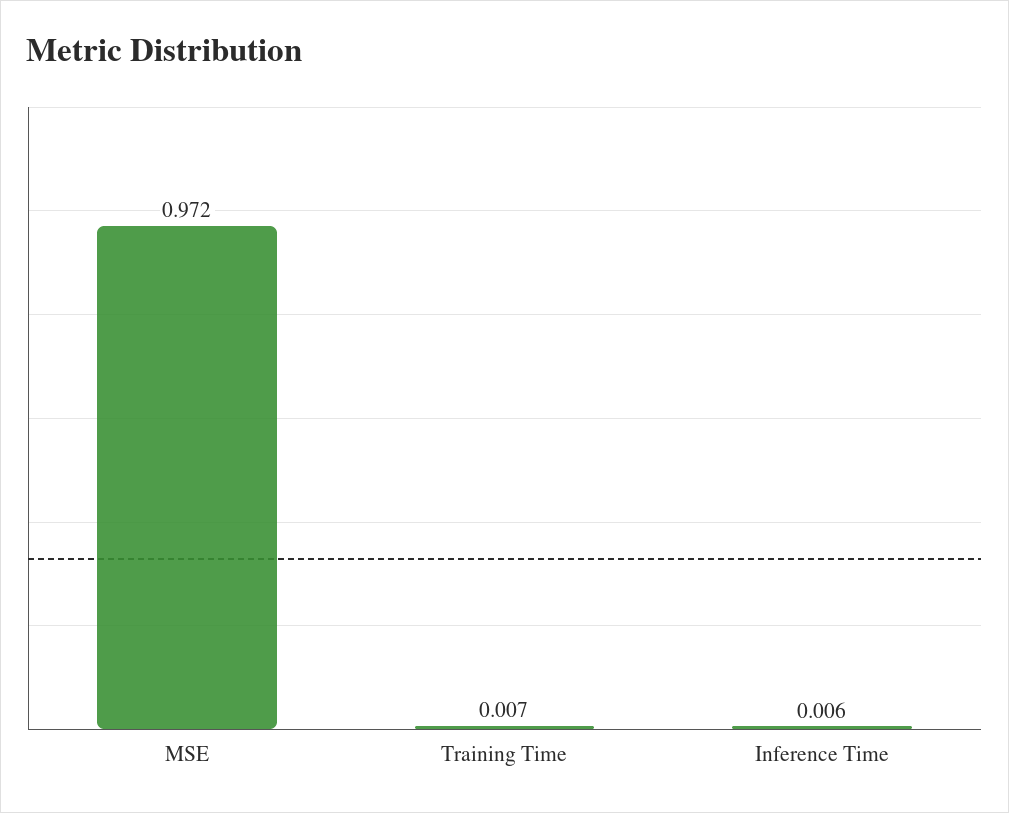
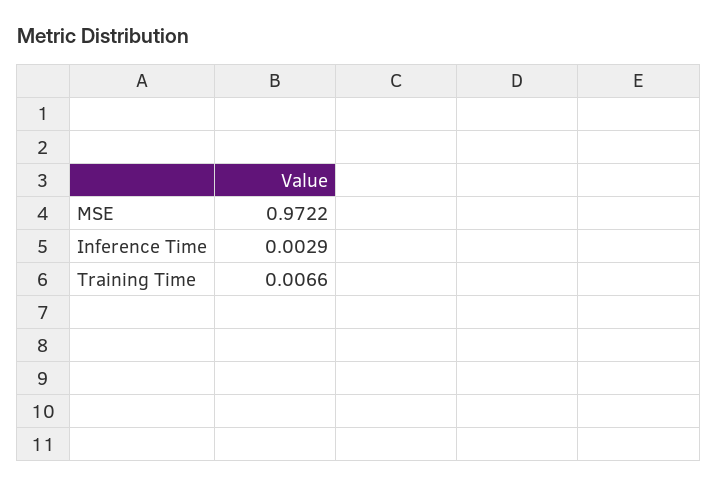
Inference Time: 0.006 -> 0.0029

